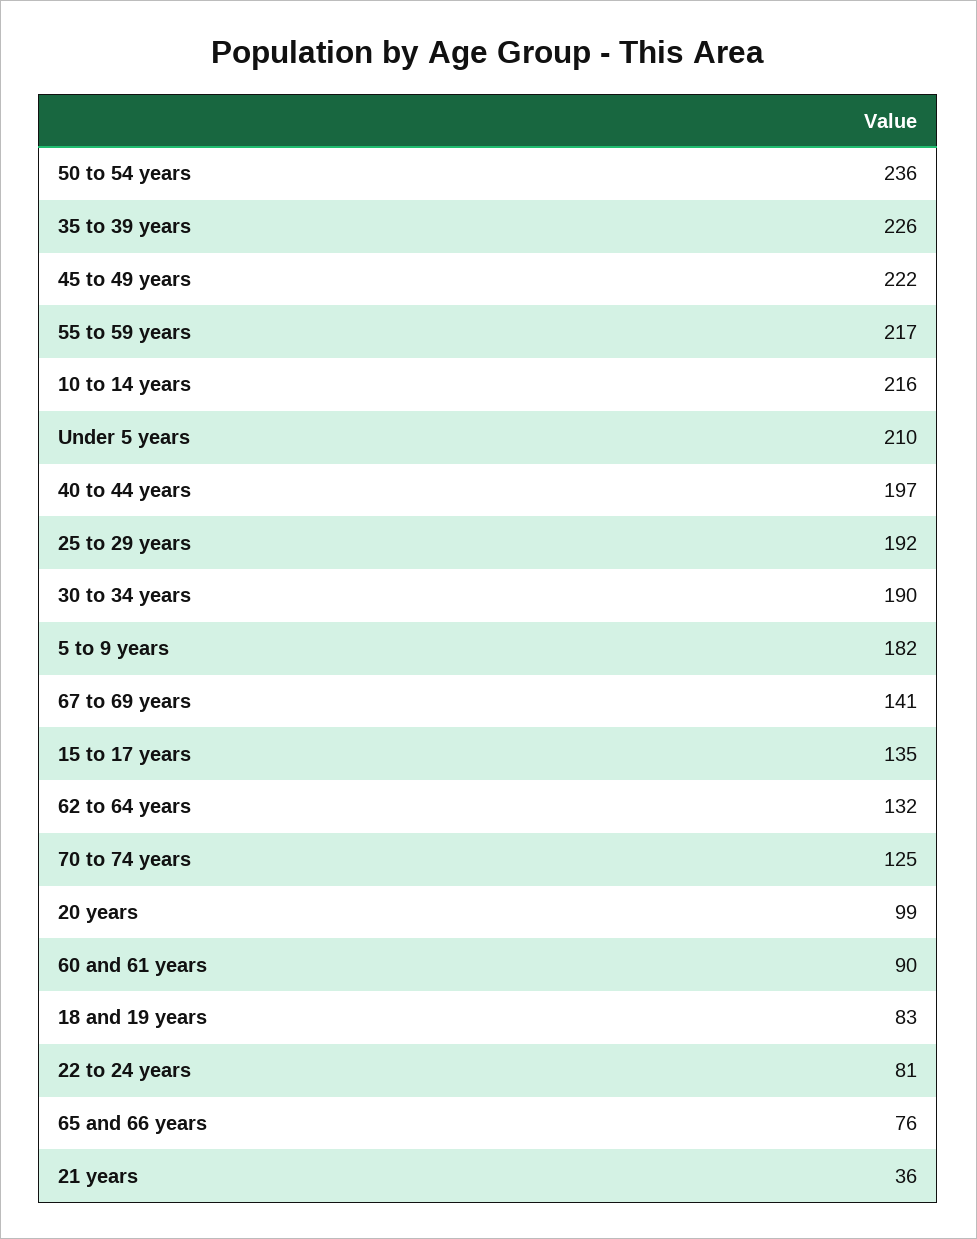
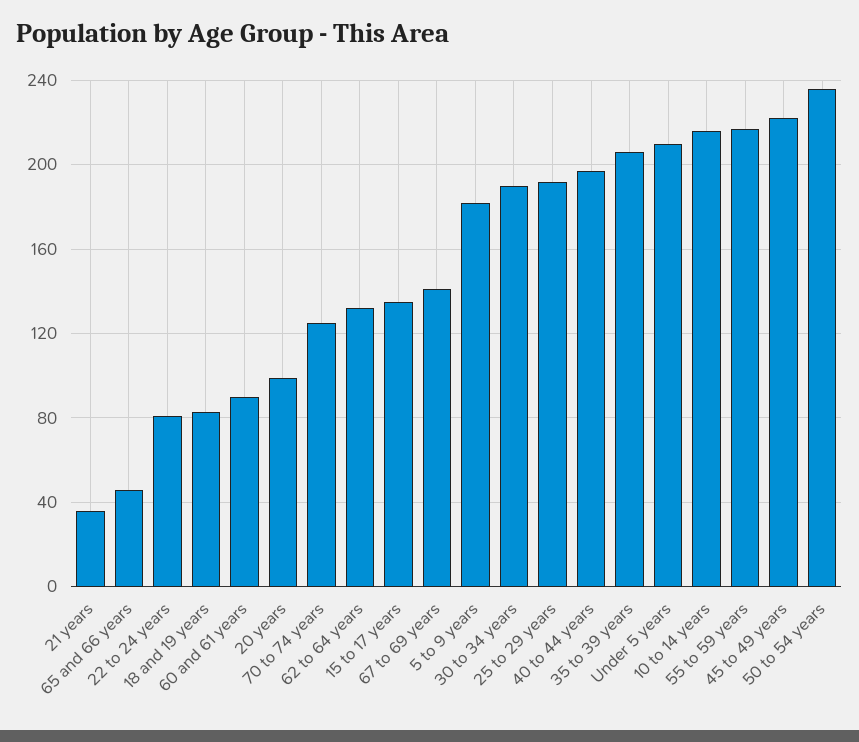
35 to 39 years: 226 -> 205
65 and 66 years: 76 -> 45

